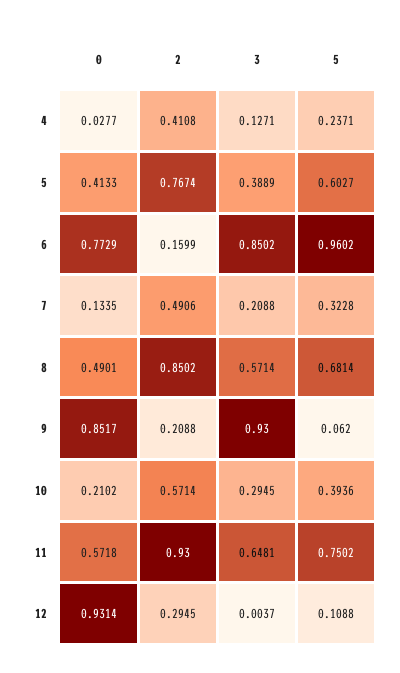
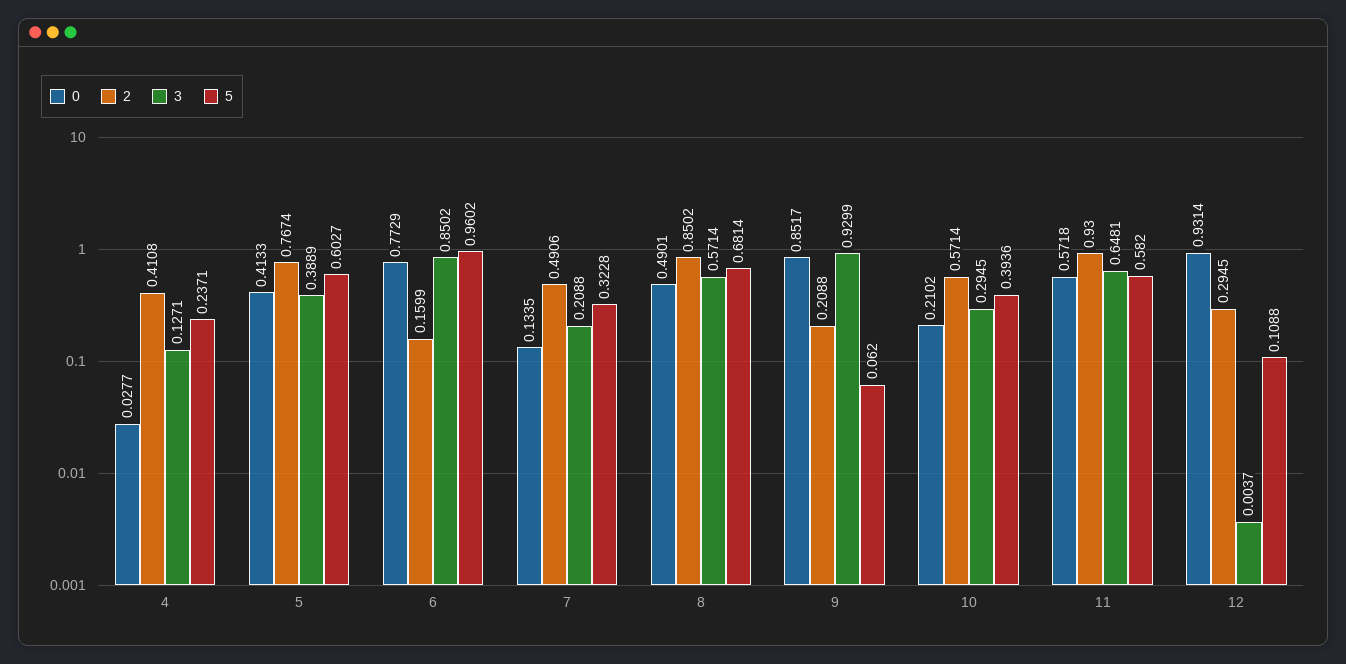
3, 9: 0.93 -> 0.9299
5, 11: 0.7502 -> 0.582

